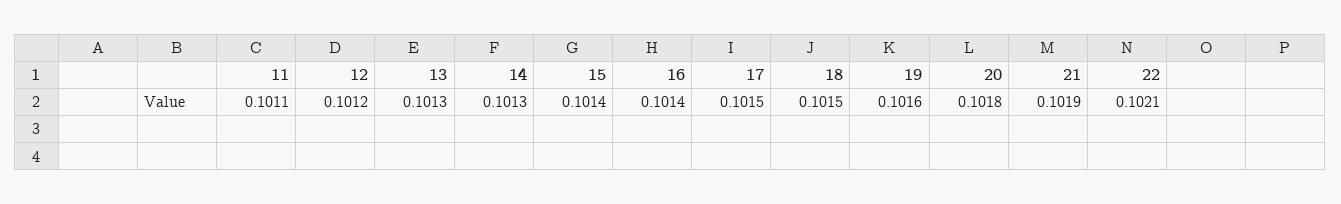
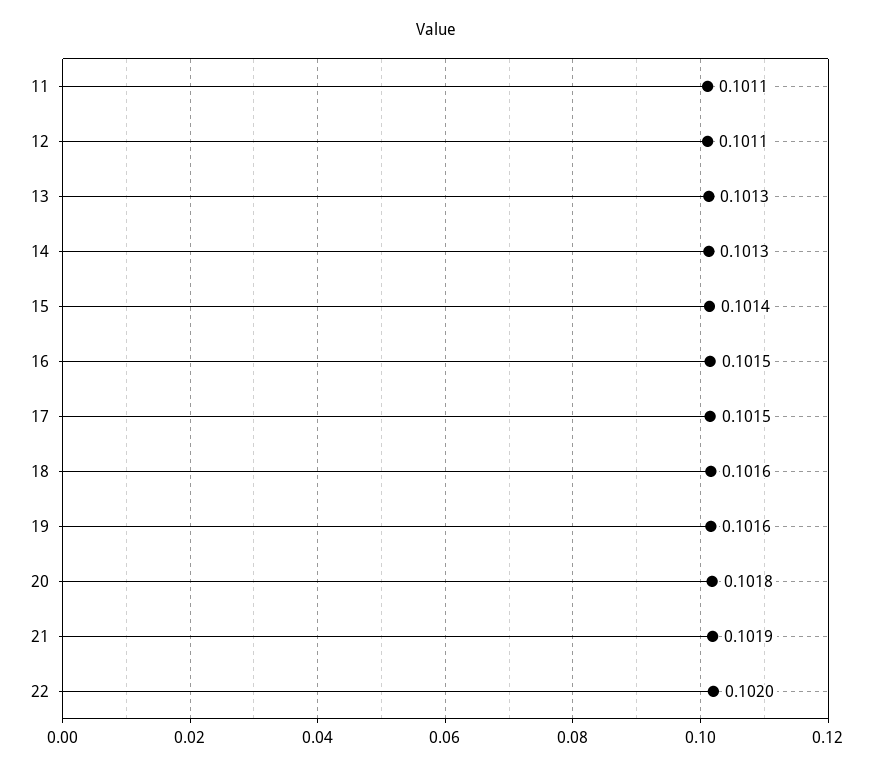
12: 0.1012 -> 0.1011
16: 0.1014 -> 0.1015
18: 0.1015 -> 0.1016
22: 0.1021 -> 0.102

